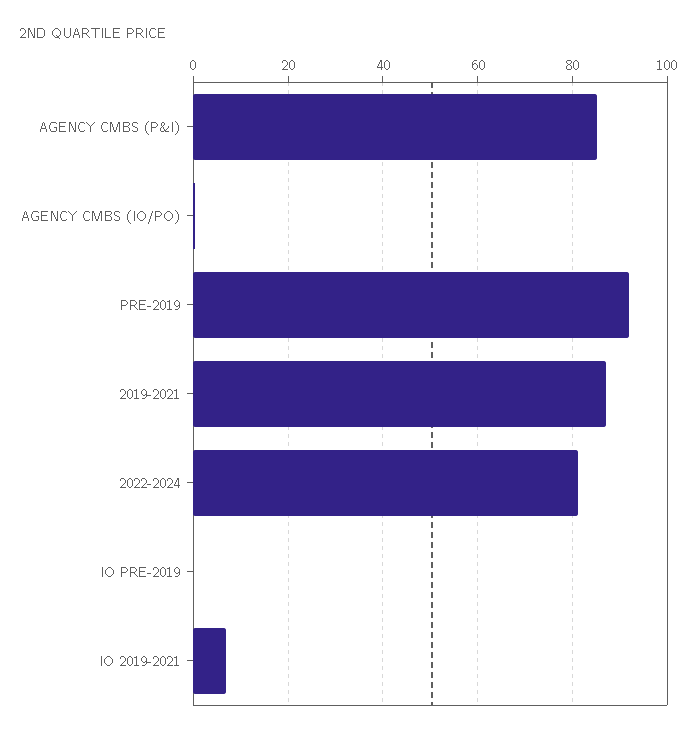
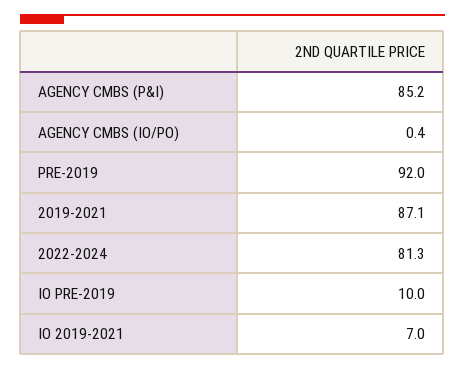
IO PRE-2019: 0 -> 10

